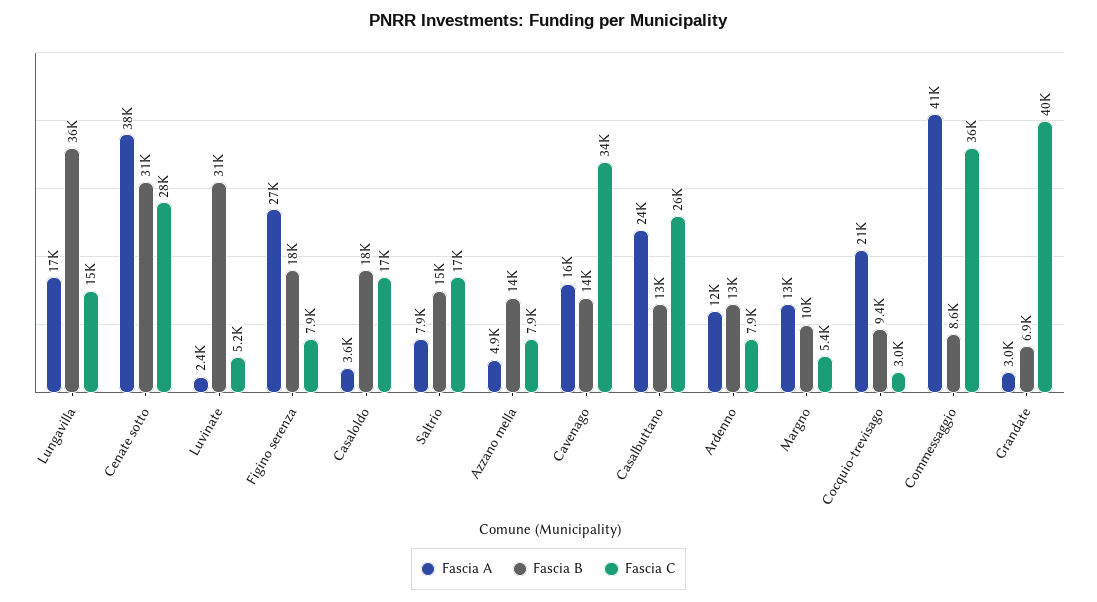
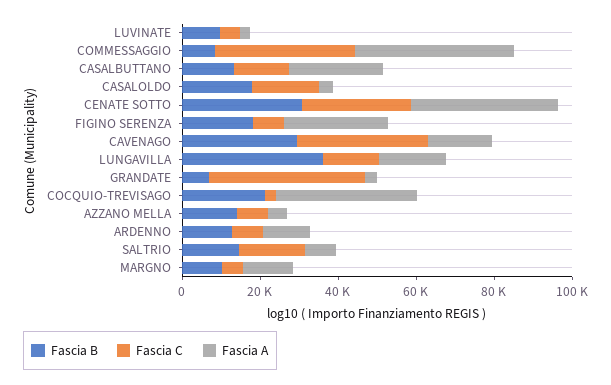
Fascia B, Luvinate: 31000 -> 10000
Fascia B, Cavenago: 14000 -> 30000
Fascia C, Casalbuttano: 26000 -> 15000
Fascia A, Cocquio-trevisago: 21000 -> 35000
Fascia B, Cocquio-trevisago: 9400 -> 20000

